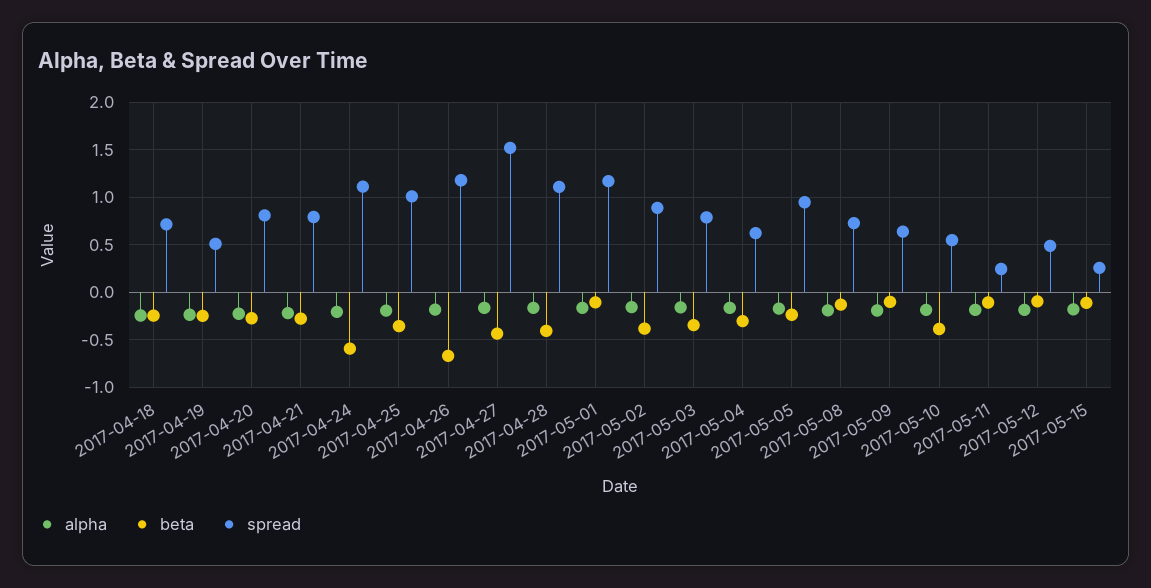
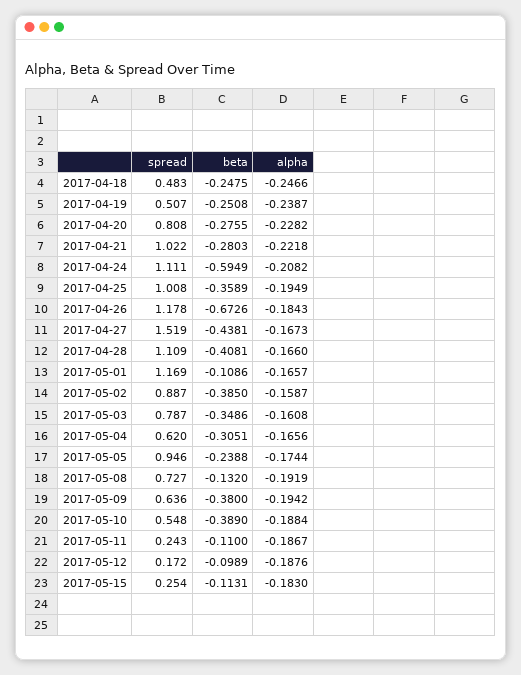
spread, 2017-04-18: 0.7 -> 0.483
spread, 2017-04-21: 0.8 -> 1.022
beta, 2017-05-09: -0.1 -> -0.38
spread, 2017-05-12: 0.5 -> 0.172

